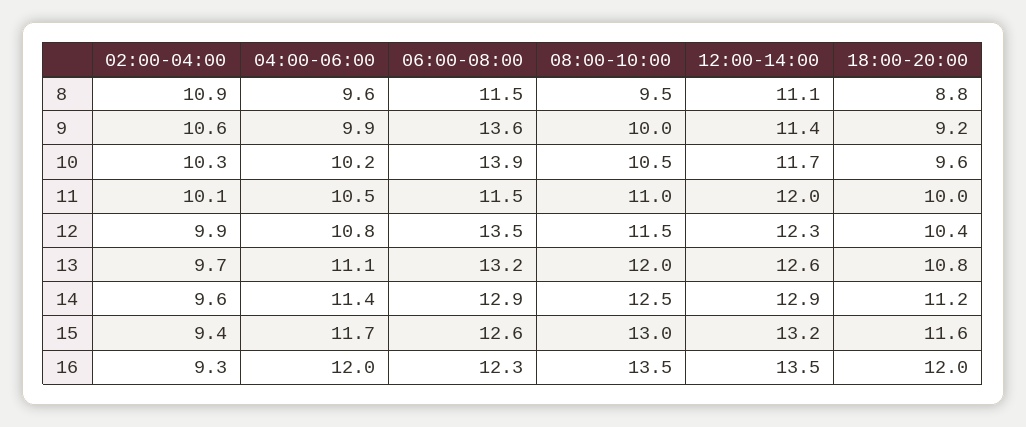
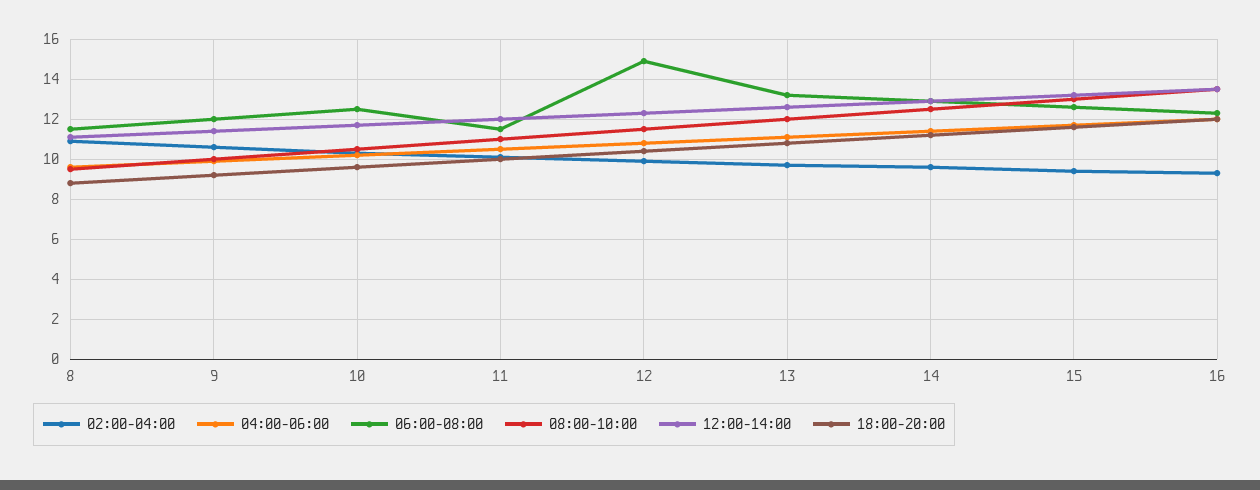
06:00-08:00, 9: 13.6 -> 12
06:00-08:00, 10: 13.9 -> 12.5
06:00-08:00, 12: 13.5 -> 15

